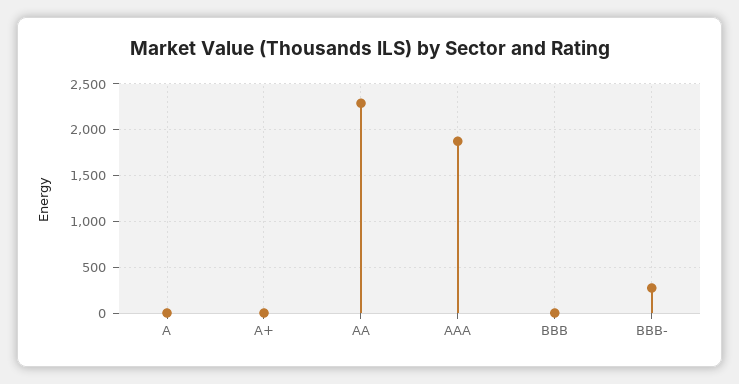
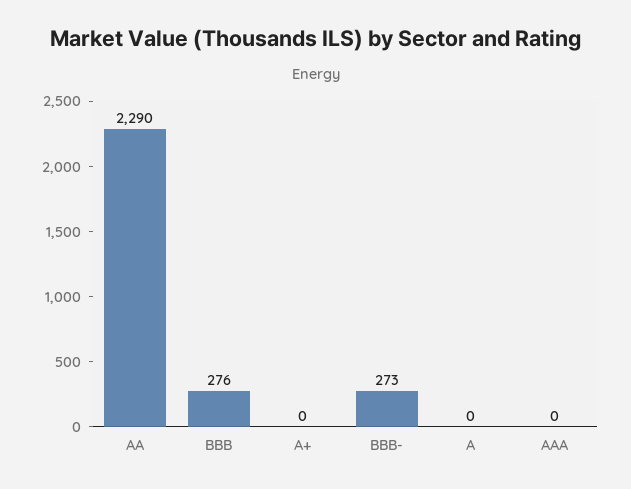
AAA: 1900 -> 0
BBB: 0 -> 276

